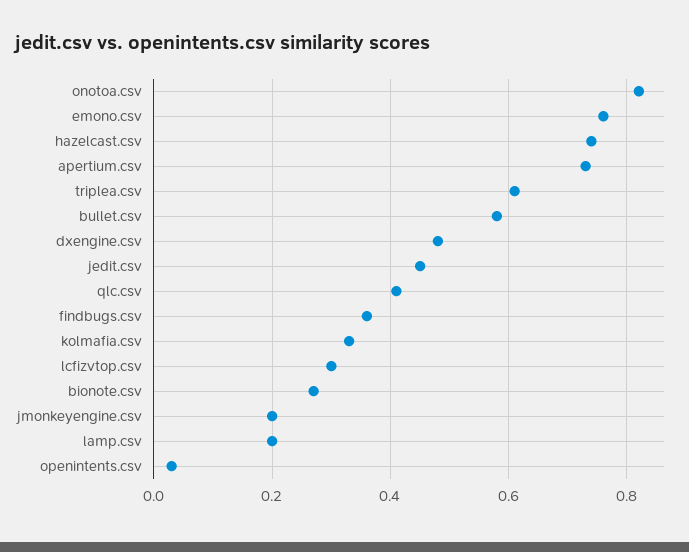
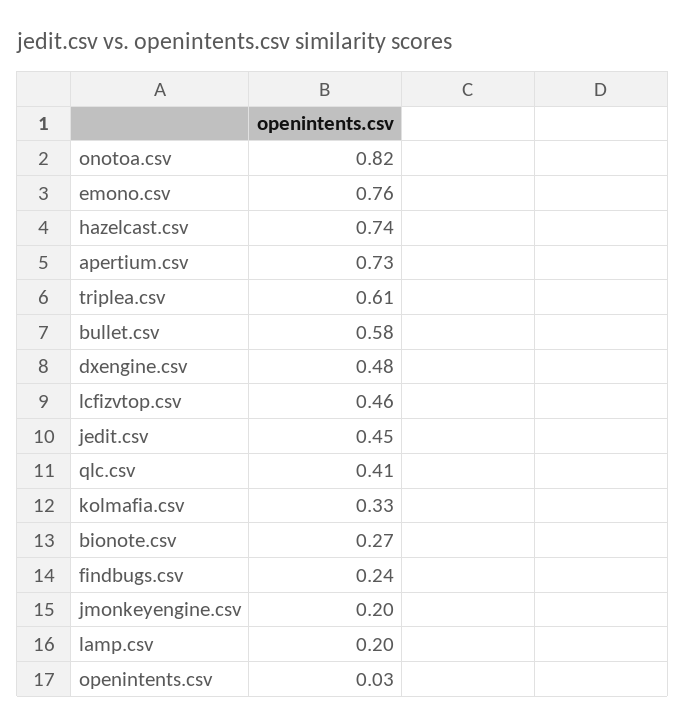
findbugs.csv: 0.35 -> 0.24
lcfizvtop.csv: 0.3 -> 0.46

